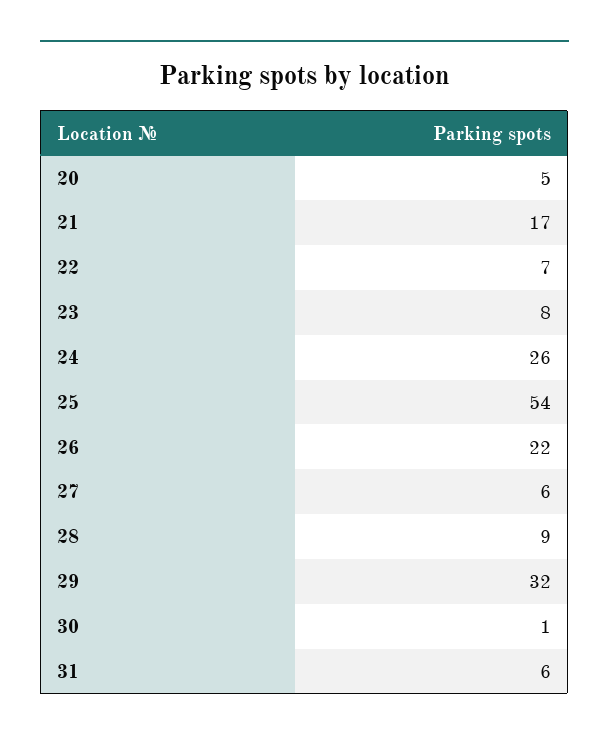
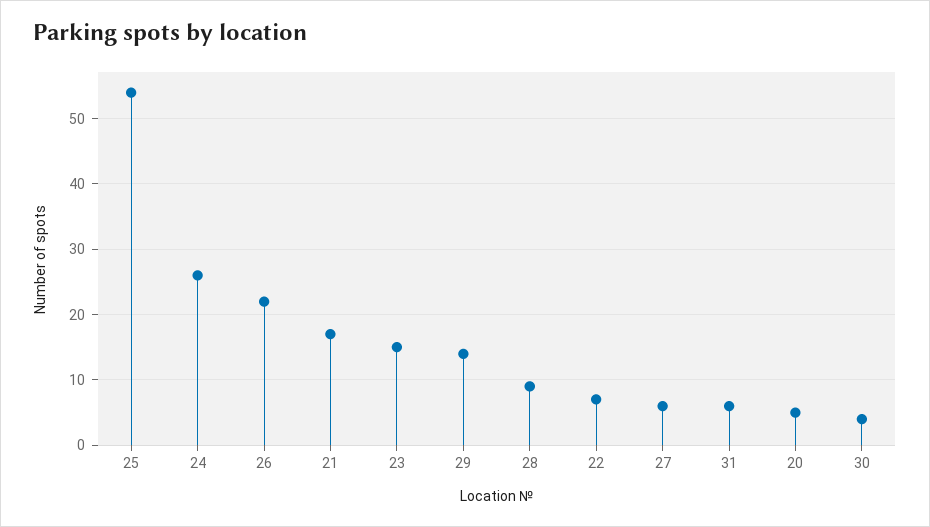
23: 8 -> 15
29: 32 -> 14
30: 1 -> 4

